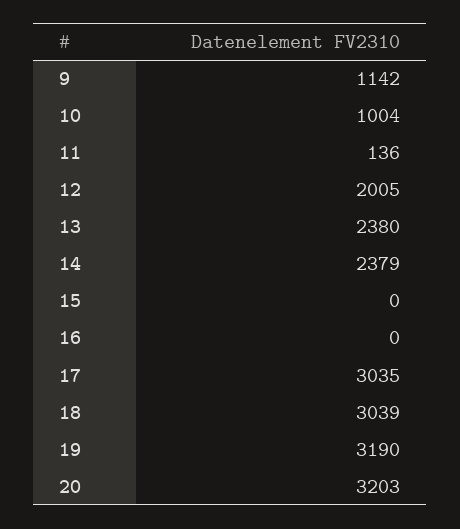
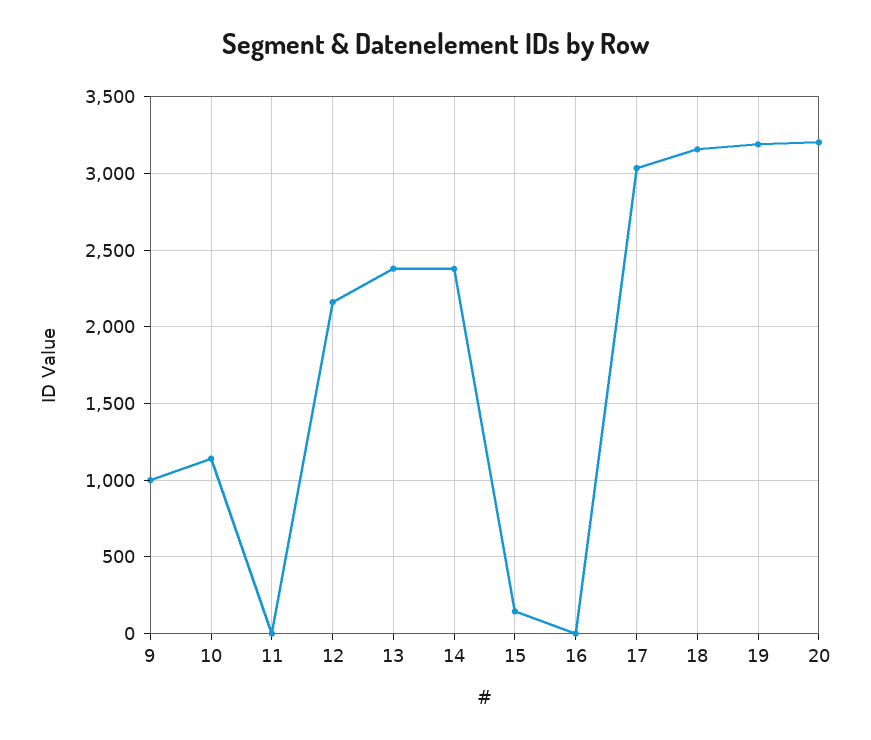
9: 1142 -> 1000
10: 1004 -> 1150
11: 136 -> 0
12: 2005 -> 2150
15: 0 -> 150
18: 3039 -> 3150

